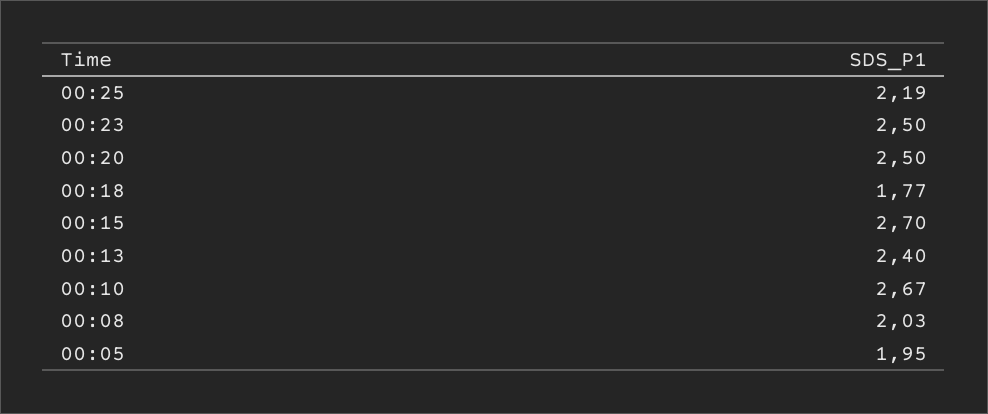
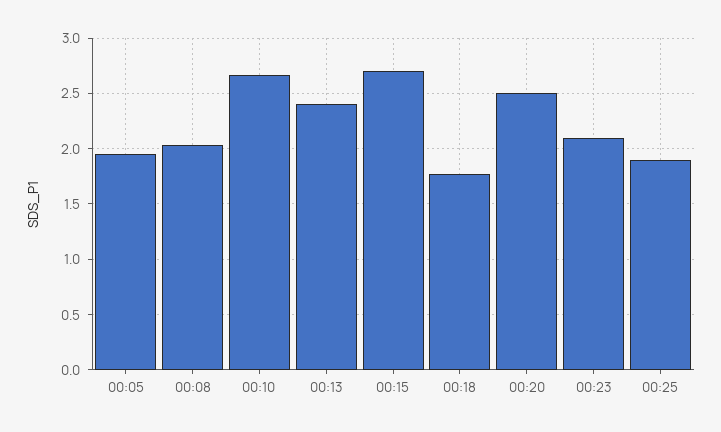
00:25: 2.19 -> 1.9
00:23: 2.5 -> 2.1

